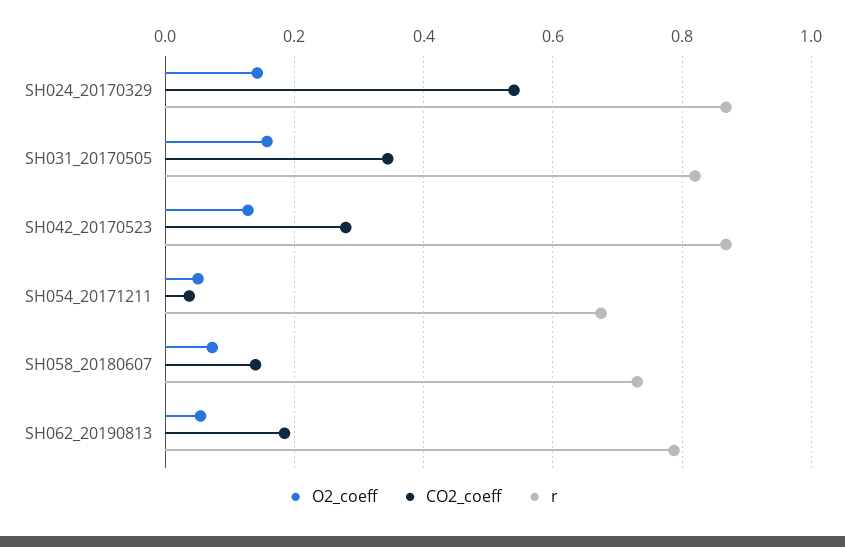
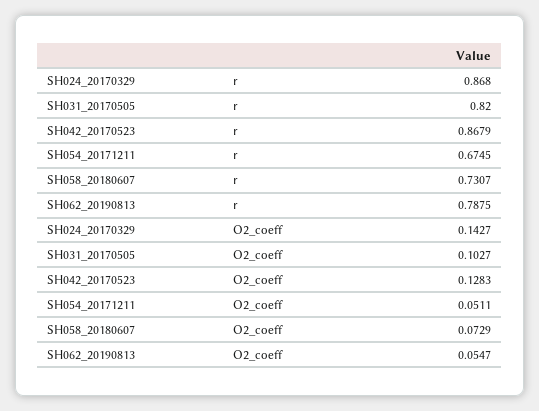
CO2_coeff, SH024_20170329: 0.54 -> none
O2_coeff, SH031_20170505: 0.16 -> 0.1027
CO2_coeff, SH031_20170505: 0.34 -> none
CO2_coeff, SH042_20170523: 0.28 -> none
CO2_coeff, SH054_20171211: 0.04 -> none
CO2_coeff, SH058_20180607: 0.14 -> none
CO2_coeff, SH062_20190813: 0.18 -> none

